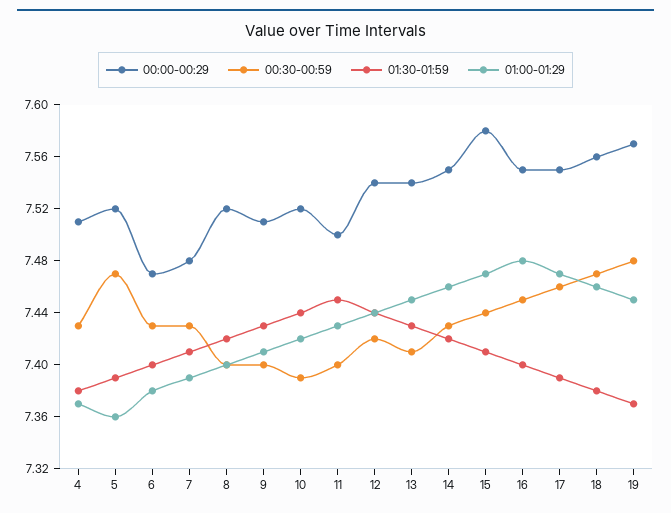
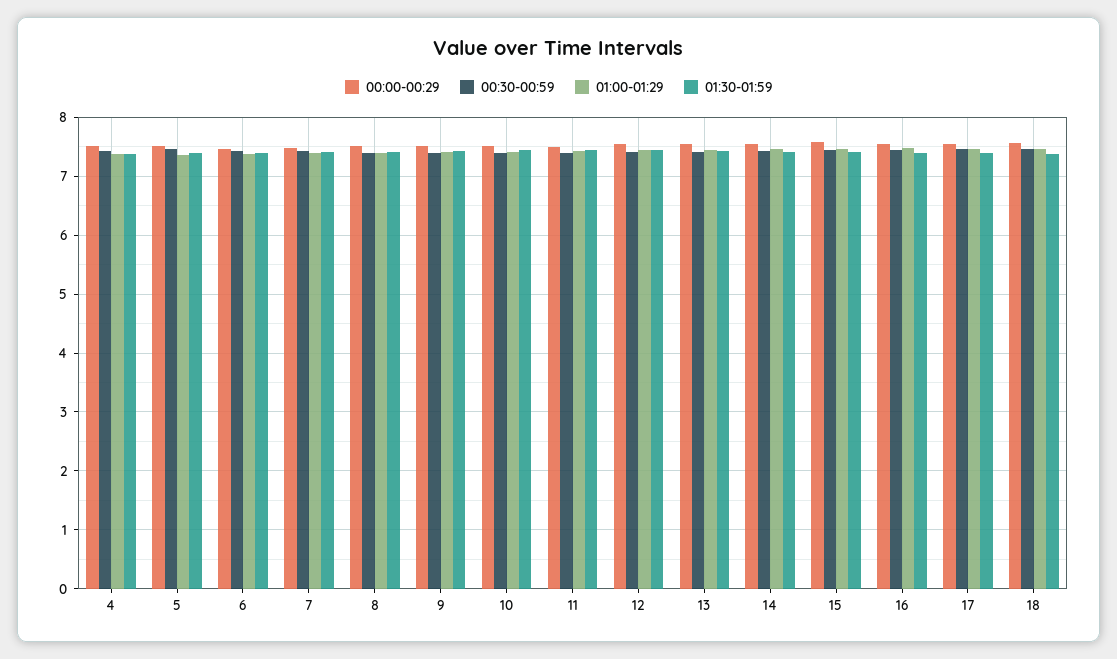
00:00-00:29, 19: 7.57 -> none
00:30-00:59, 19: 7.48 -> none
01:30-01:59, 19: 7.37 -> none
01:00-01:29, 19: 7.45 -> none

